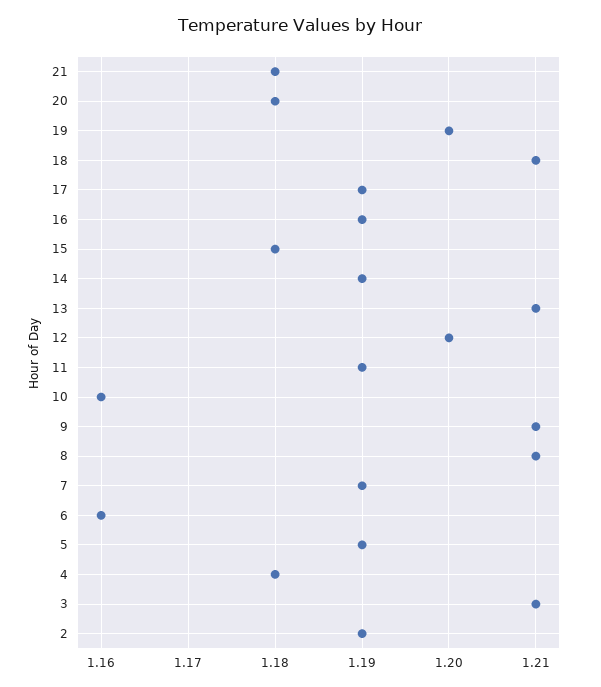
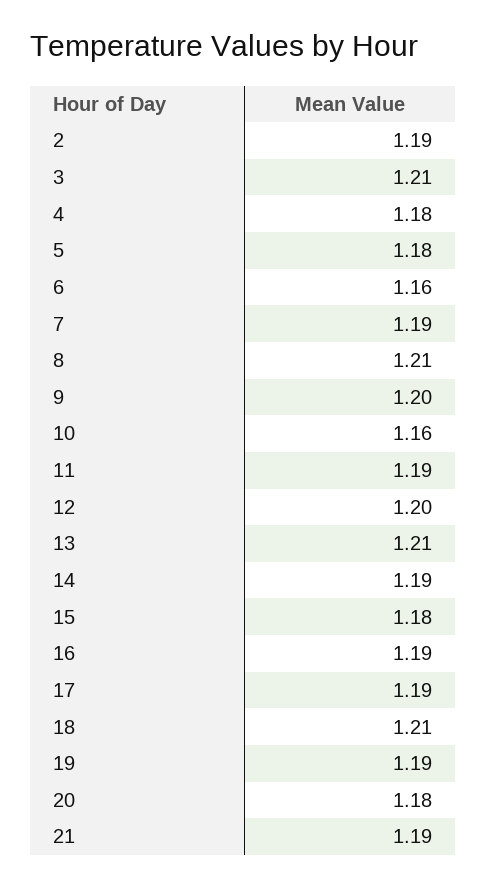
21: 1.18 -> 1.19
19: 1.2 -> 1.19
9: 1.21 -> 1.2
5: 1.19 -> 1.18

